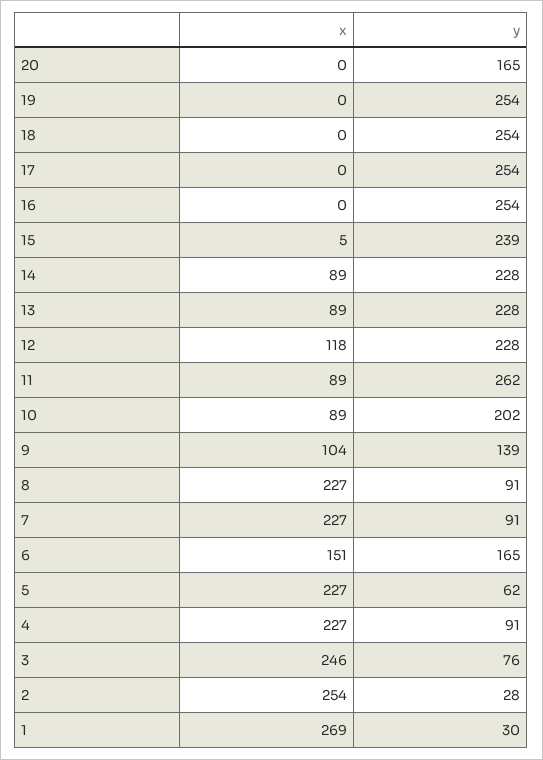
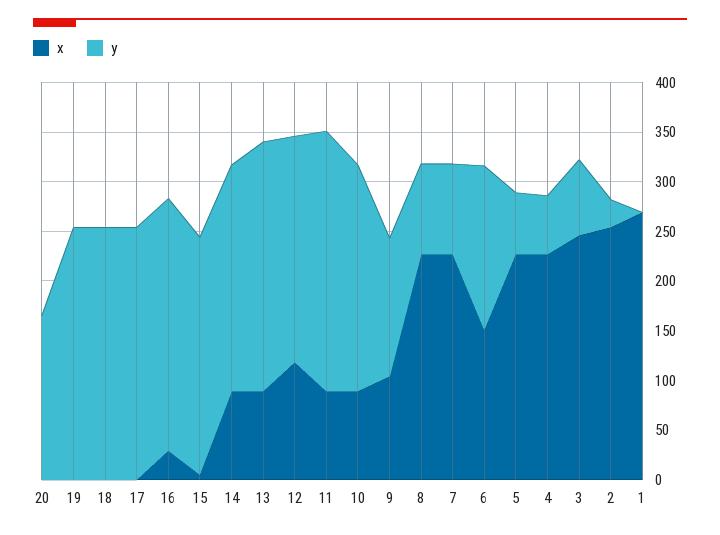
x, 16: 0 -> 30
y, 13: 228 -> 250
y, 10: 202 -> 230
y, 4: 91 -> 60
y, 1: 30 -> 0

